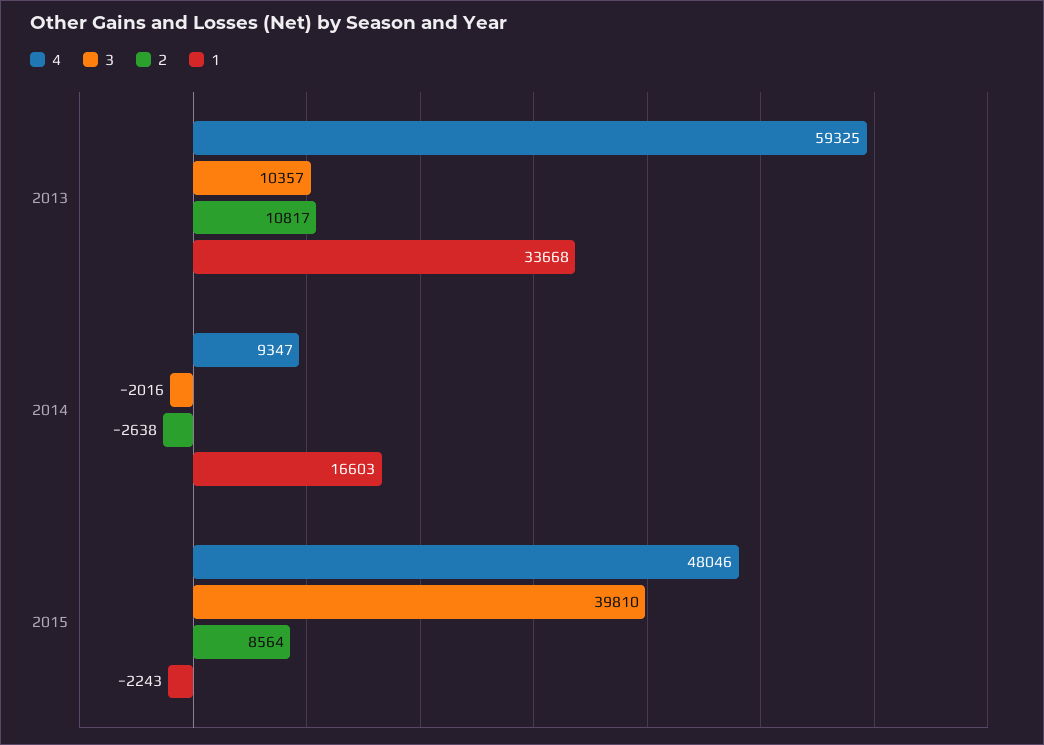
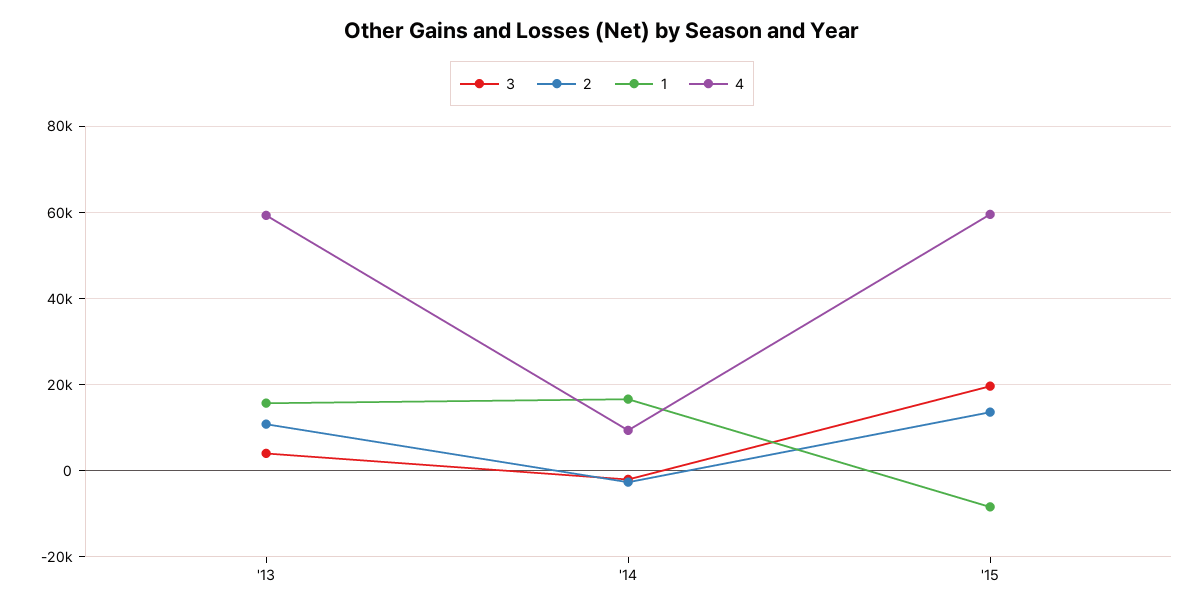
3, 2013: 10357 -> 4000
1, 2013: 33668 -> 16000
4, 2015: 48046 -> 60000
3, 2015: 39810 -> 20000
2, 2015: 8564 -> 14000
1, 2015: -2243 -> -8000

